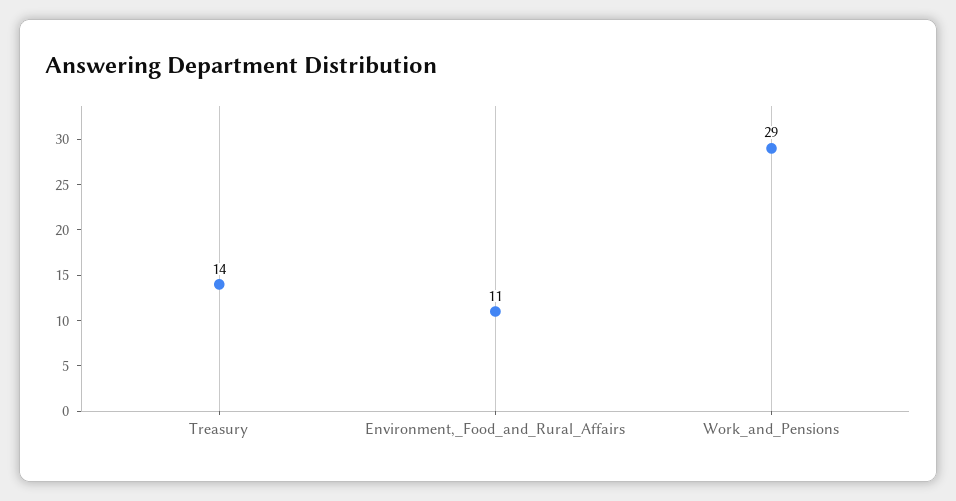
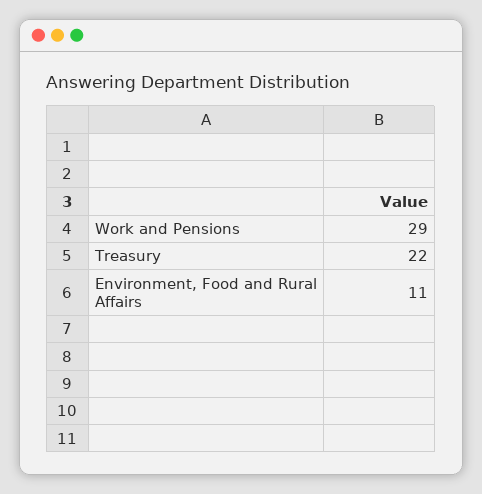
Treasury: 14 -> 22

